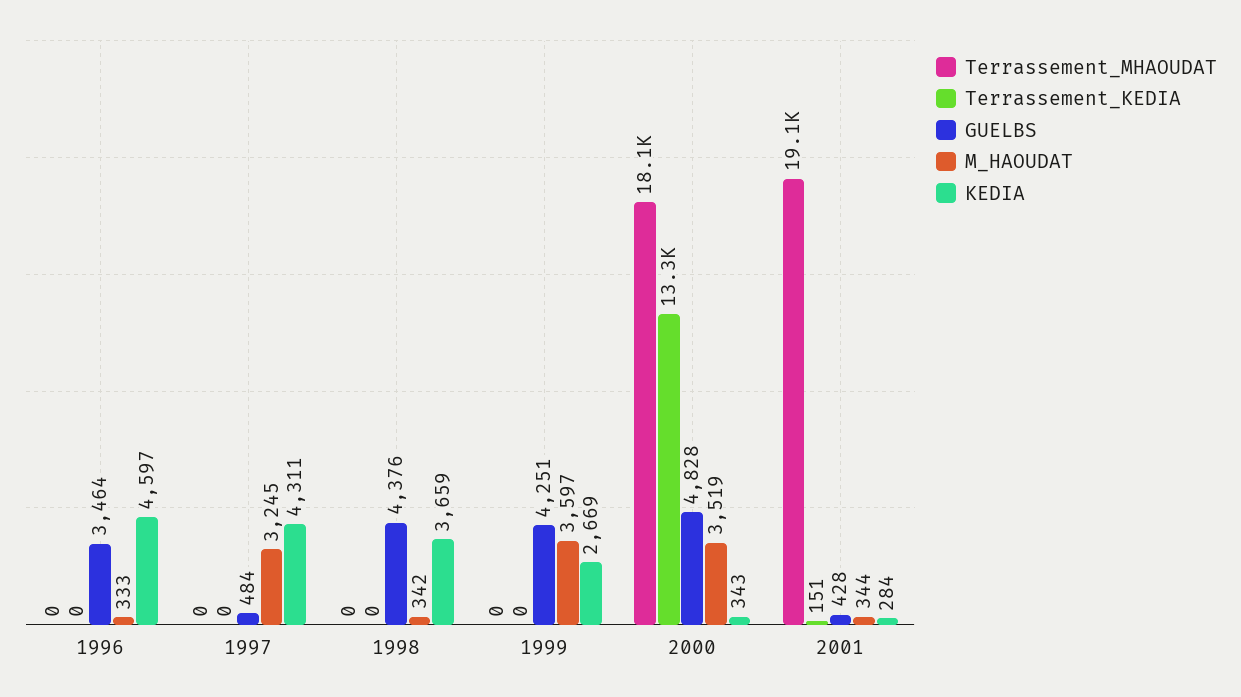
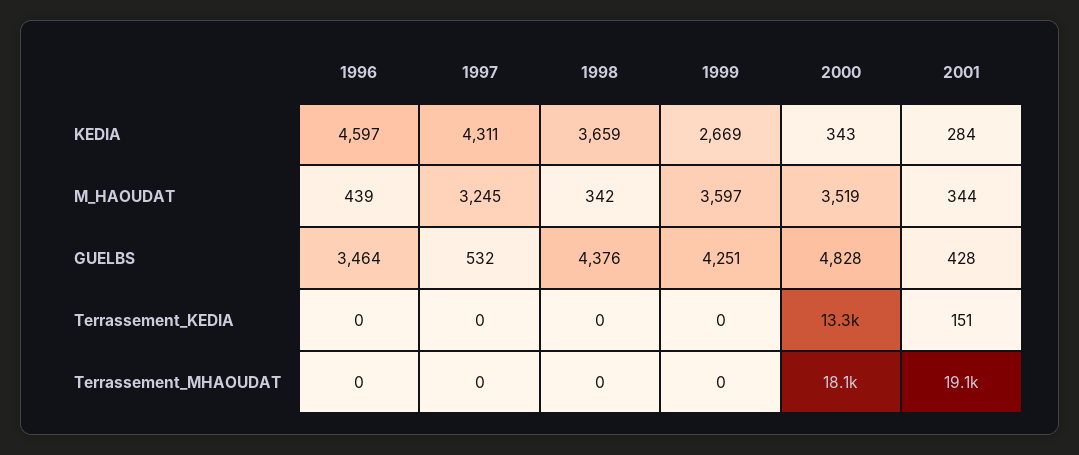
M_HAOUDAT, 1996: 333 -> 439
GUELBS, 1997: 484 -> 532

